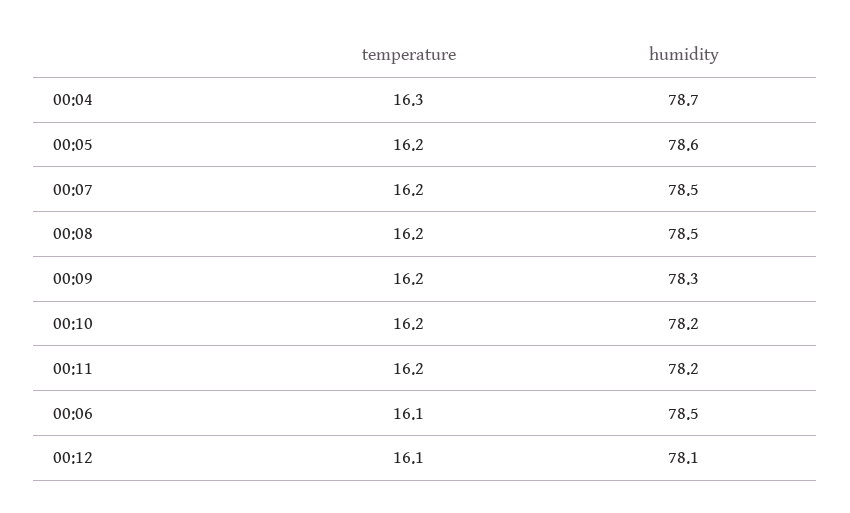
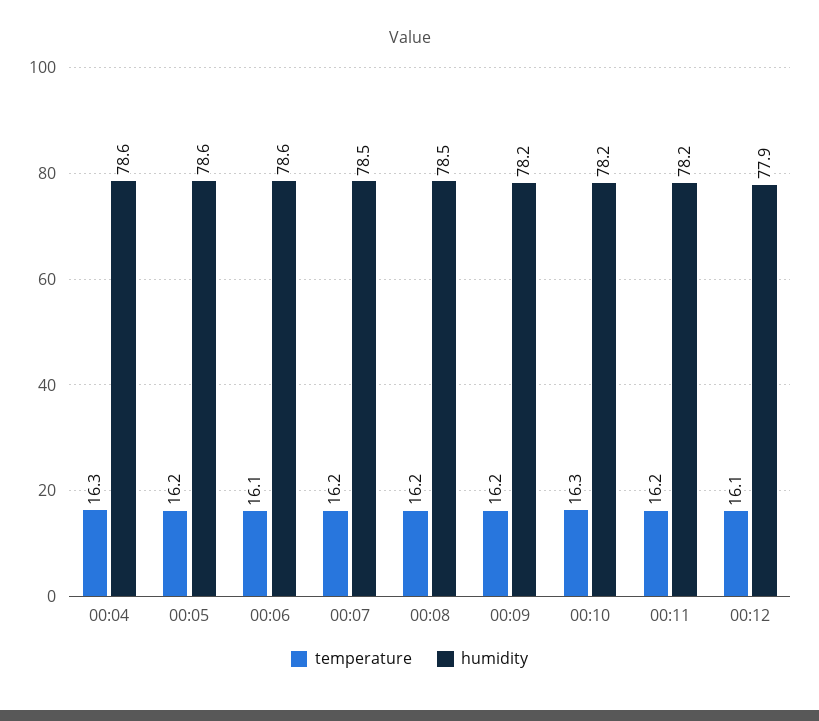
humidity, 00:04: 78.7 -> 78.6
humidity, 00:09: 78.3 -> 78.2
temperature, 00:10: 16.2 -> 16.3
humidity, 00:06: 78.5 -> 78.6
humidity, 00:12: 78.1 -> 77.9

